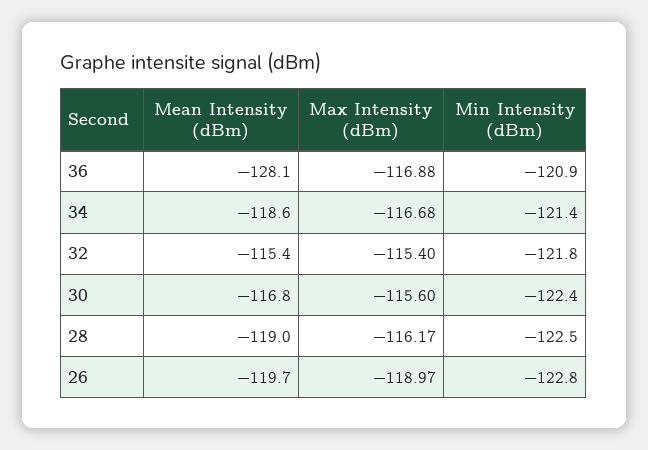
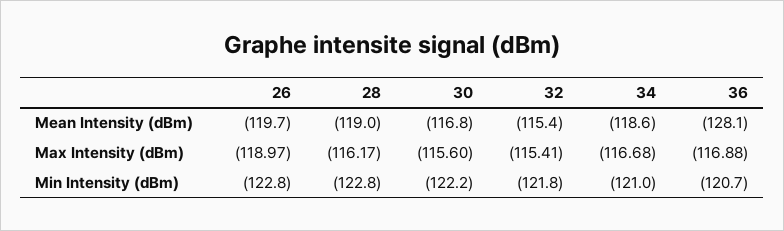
Min Intensity (dBm), 36: -120.9 -> -120.7
Min Intensity (dBm), 34: -121.4 -> -121
Max Intensity (dBm), 32: -115.4 -> -115.41
Min Intensity (dBm), 30: -122.4 -> -122.2
Min Intensity (dBm), 28: -122.5 -> -122.8

